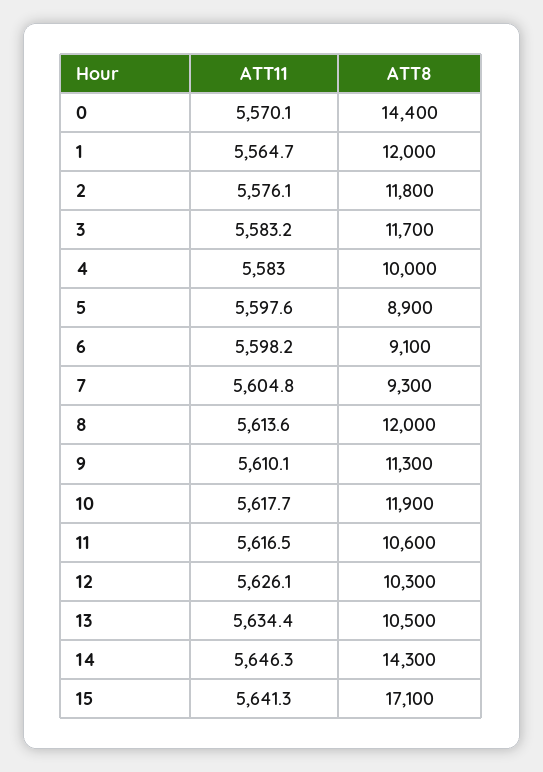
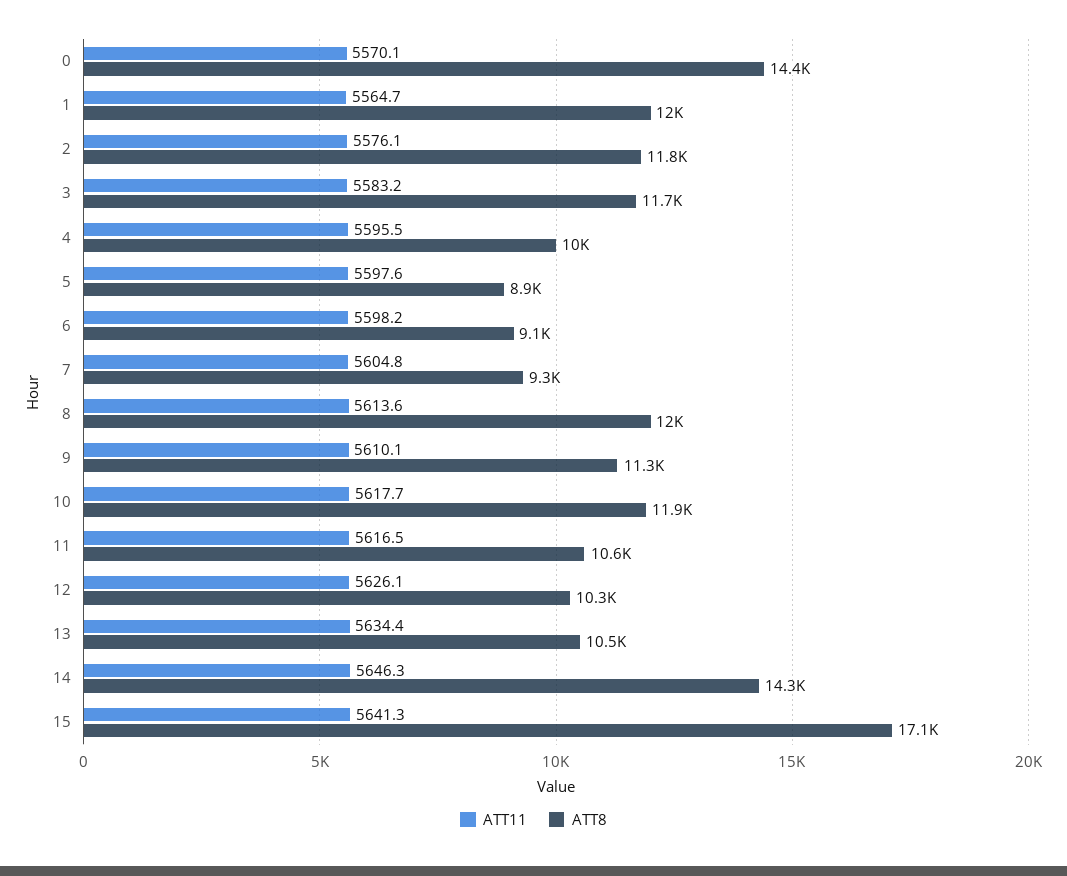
ATT11, 4: 5583 -> 5595.5

